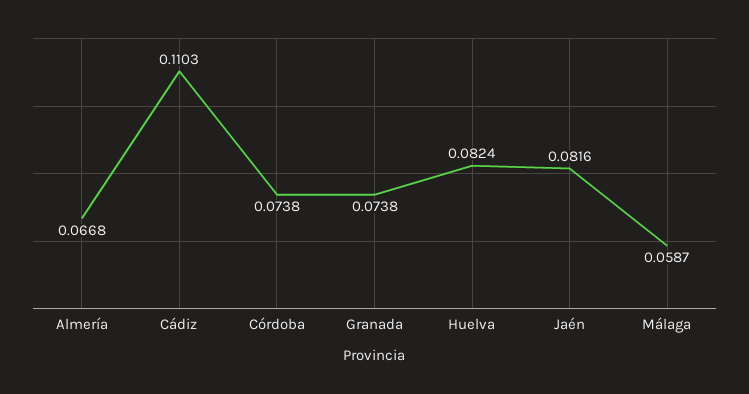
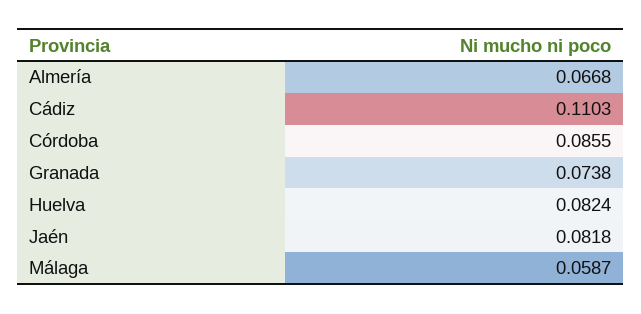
Córdoba: 0.0738 -> 0.0855
Jaén: 0.0816 -> 0.0818

